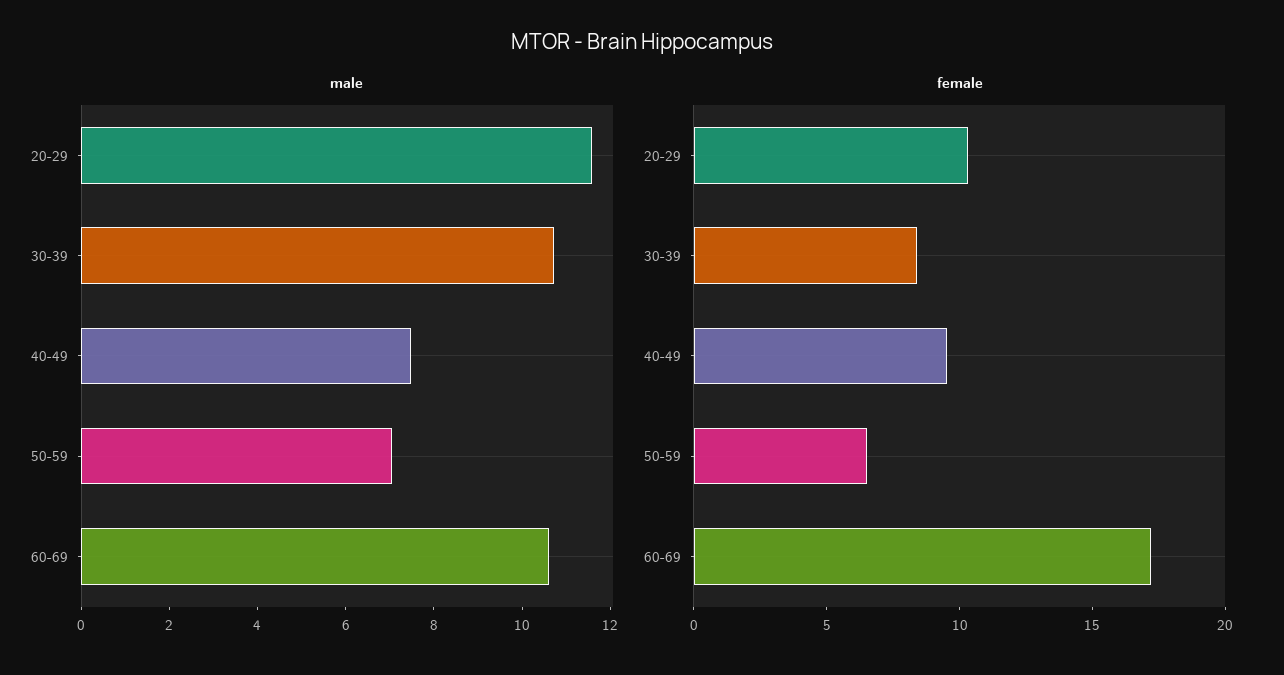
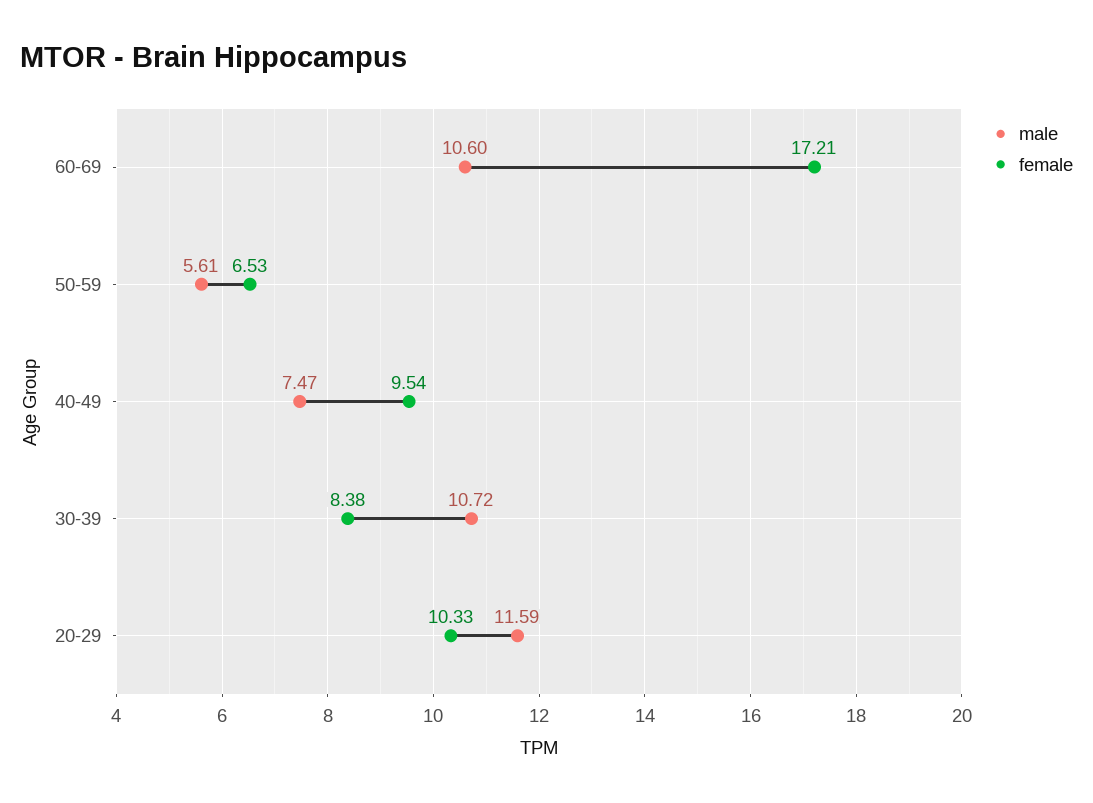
male, 50-59: 7 -> 5.61

